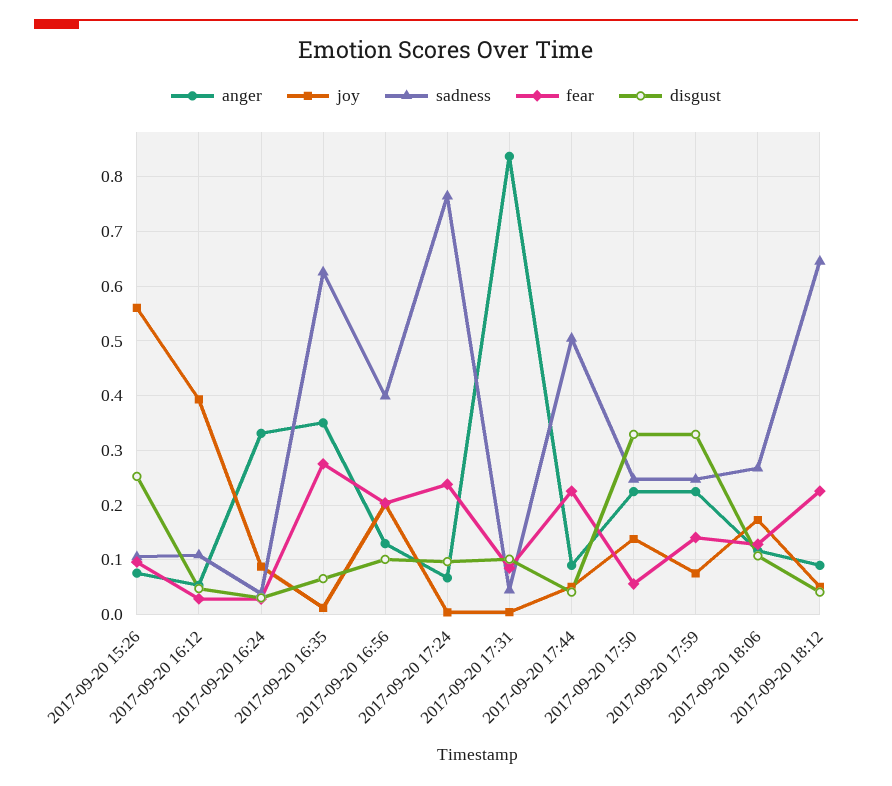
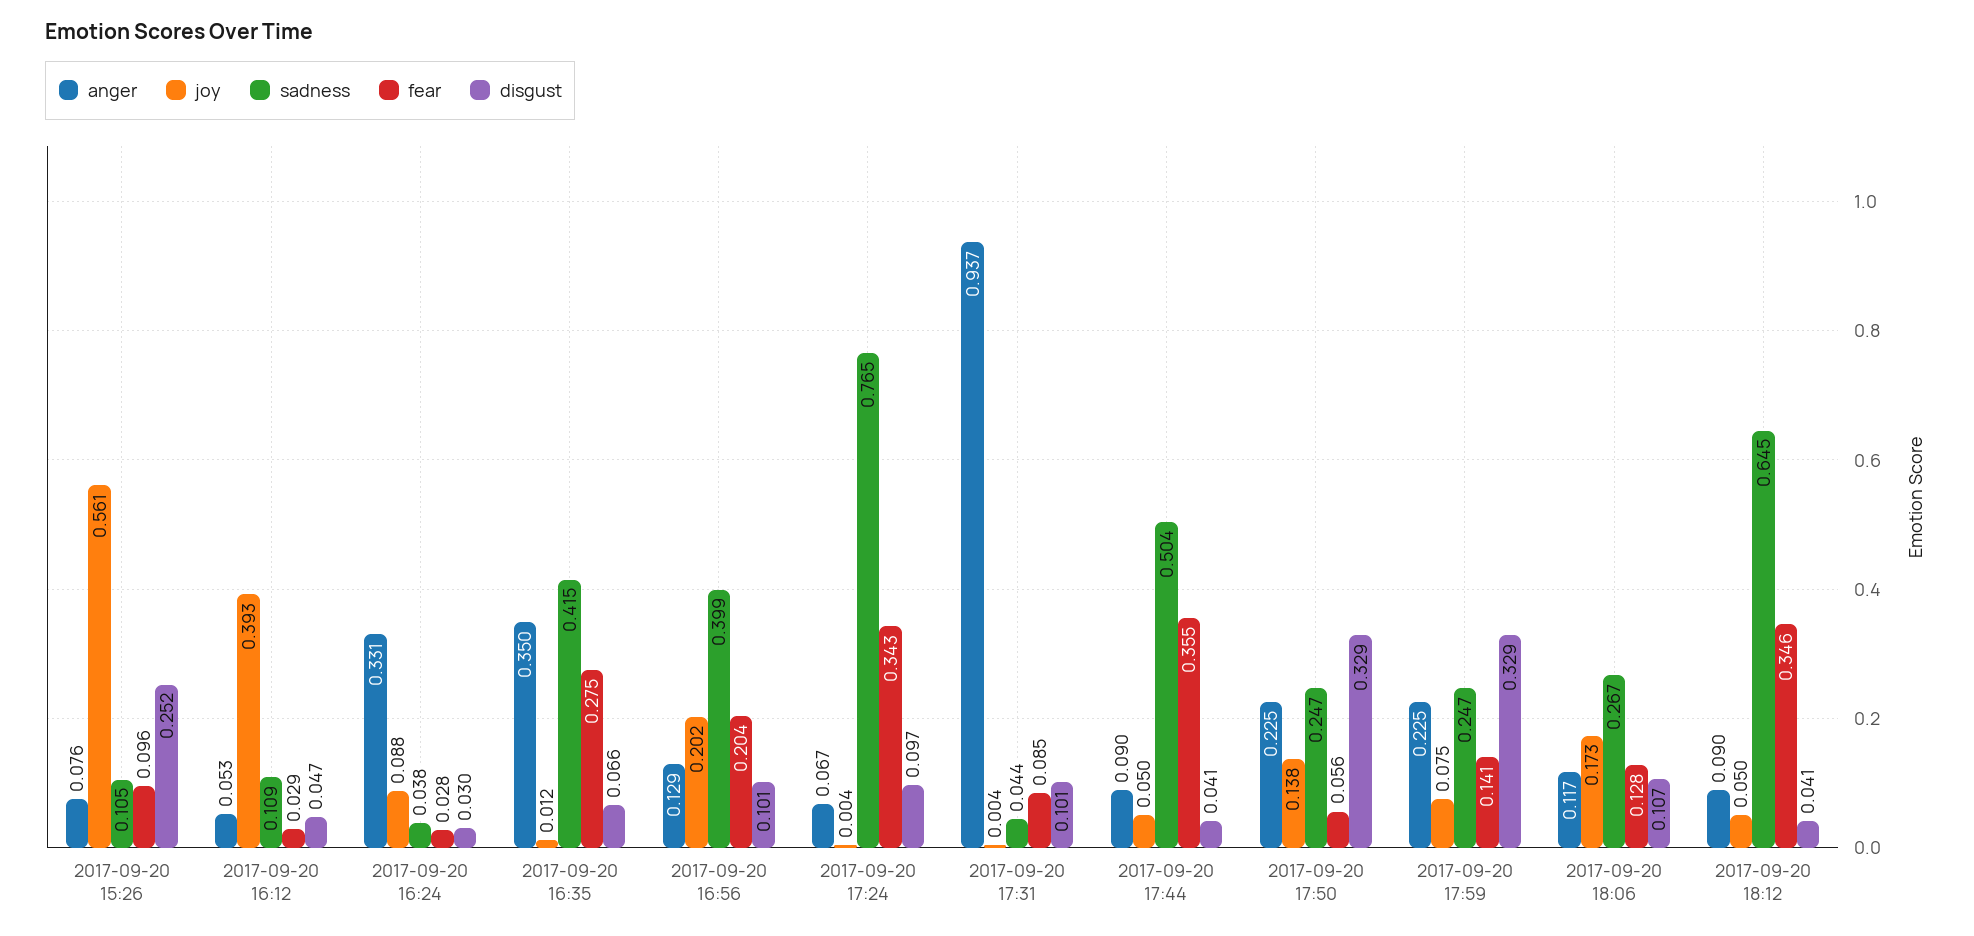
sadness, 2017-09-20 16:35: 0.62 -> 0.415
fear, 2017-09-20 17:24: 0.24 -> 0.343
anger, 2017-09-20 17:31: 0.84 -> 0.937
fear, 2017-09-20 17:44: 0.22 -> 0.355
fear, 2017-09-20 18:12: 0.22 -> 0.346

